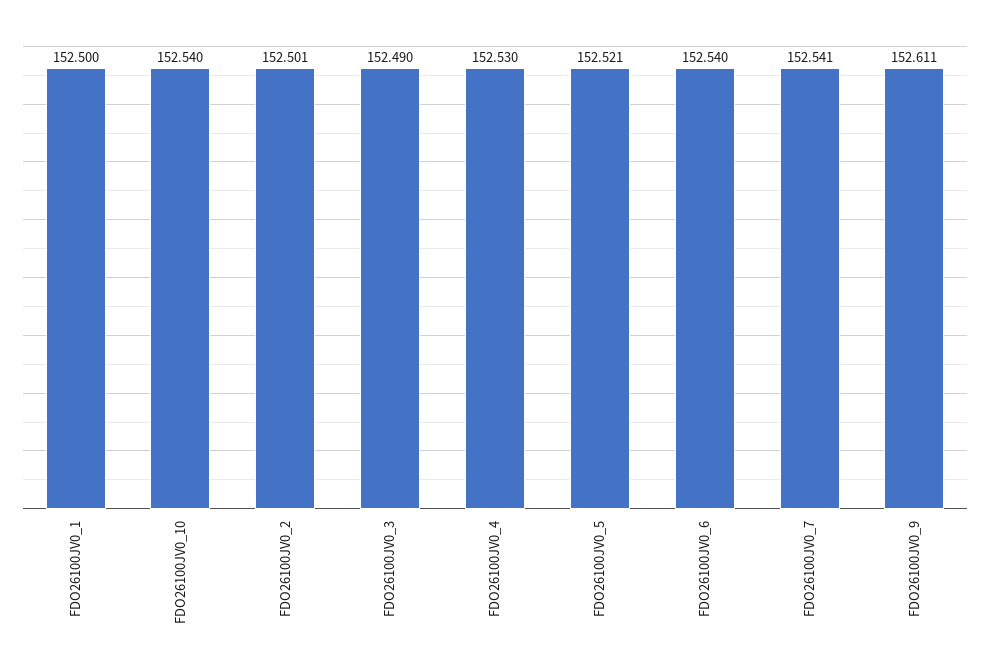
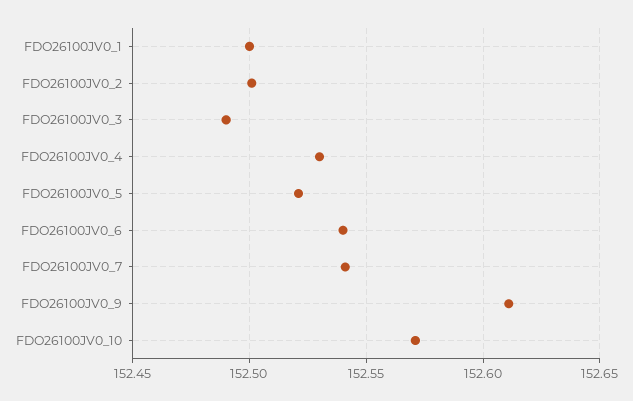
FDO26100JV0_10: 152.54 -> 152.57

